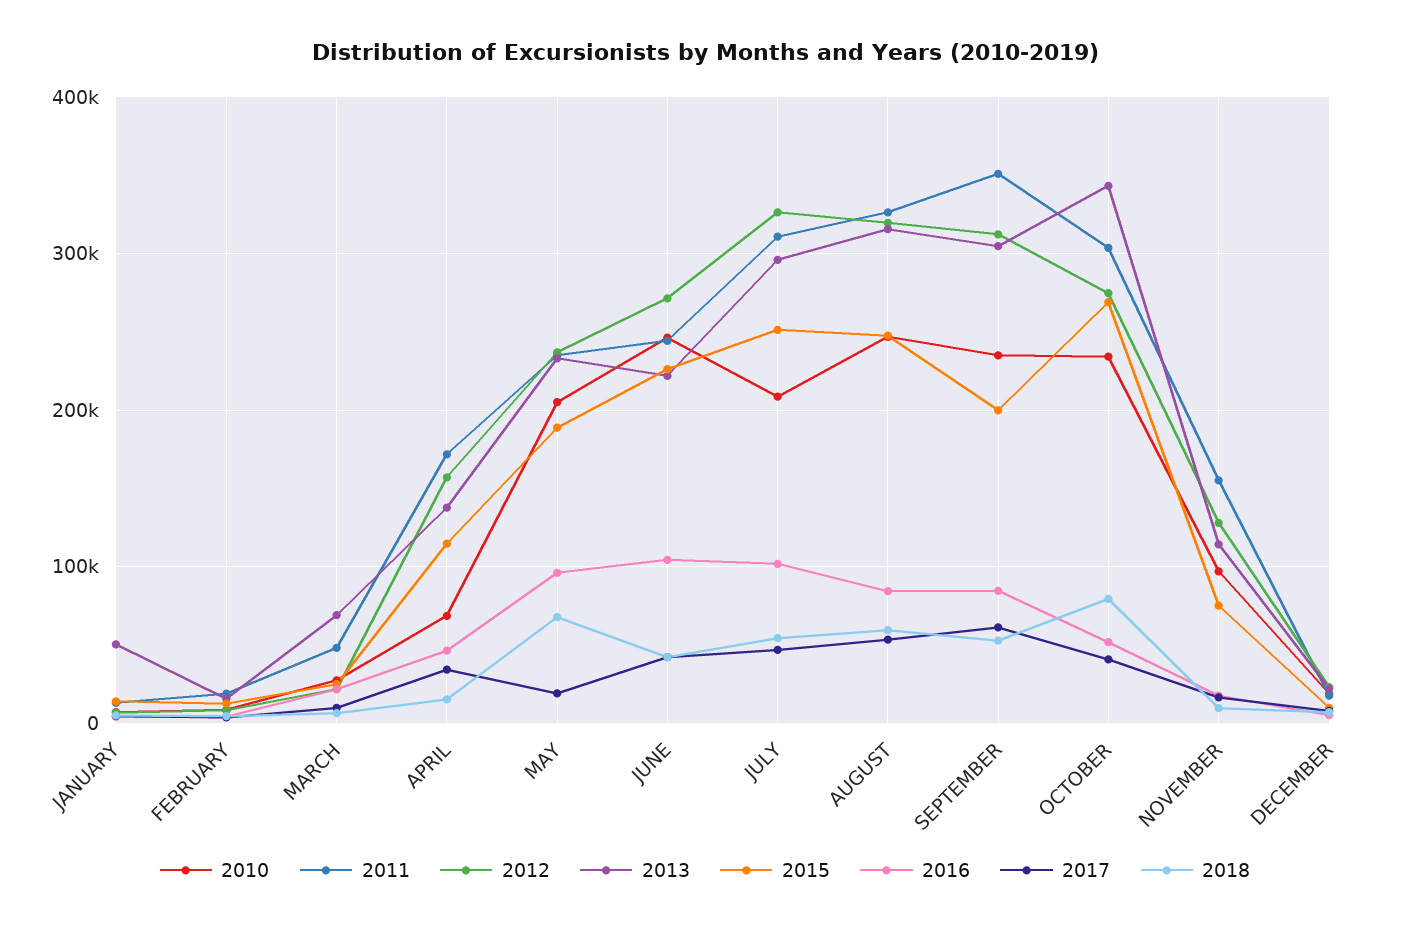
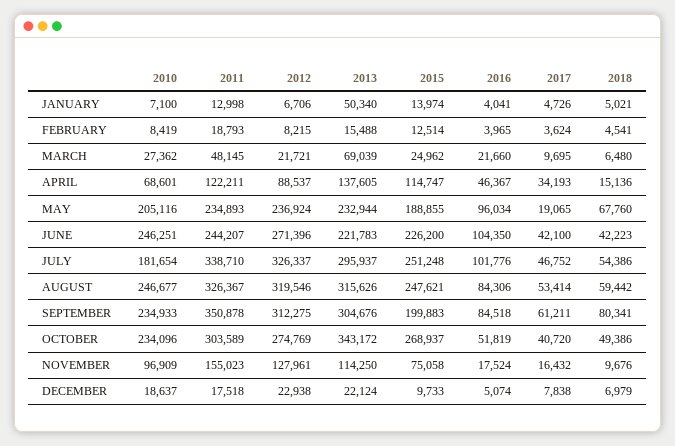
2011, APRIL: 170000 -> 122211
2012, APRIL: 160000 -> 88537
2010, JULY: 210000 -> 181654
2011, JULY: 310000 -> 338710
2018, SEPTEMBER: 50000 -> 80341
2018, OCTOBER: 80000 -> 49386

